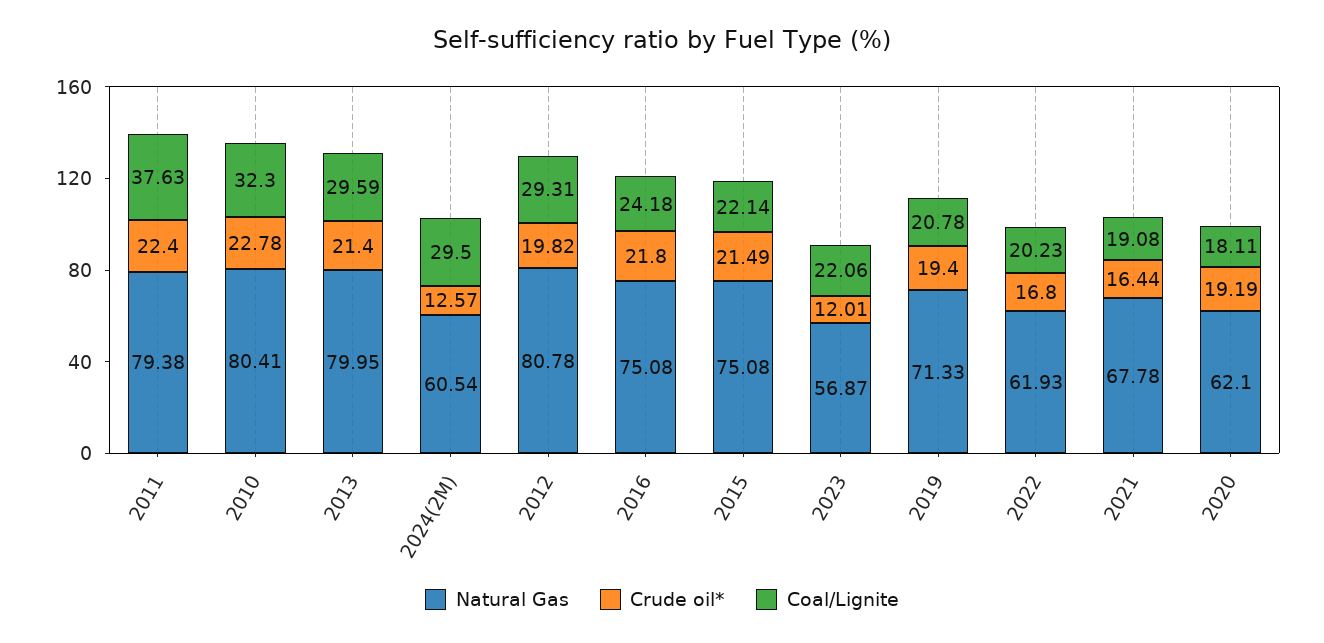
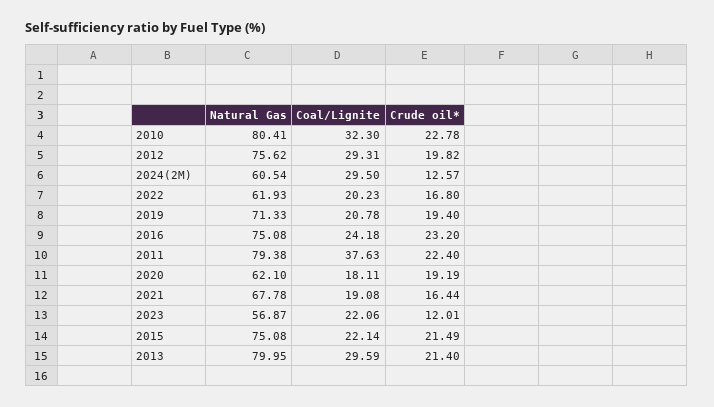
Natural Gas, 2012: 80.78 -> 75.62
Crude oil*, 2016: 21.8 -> 23.2

